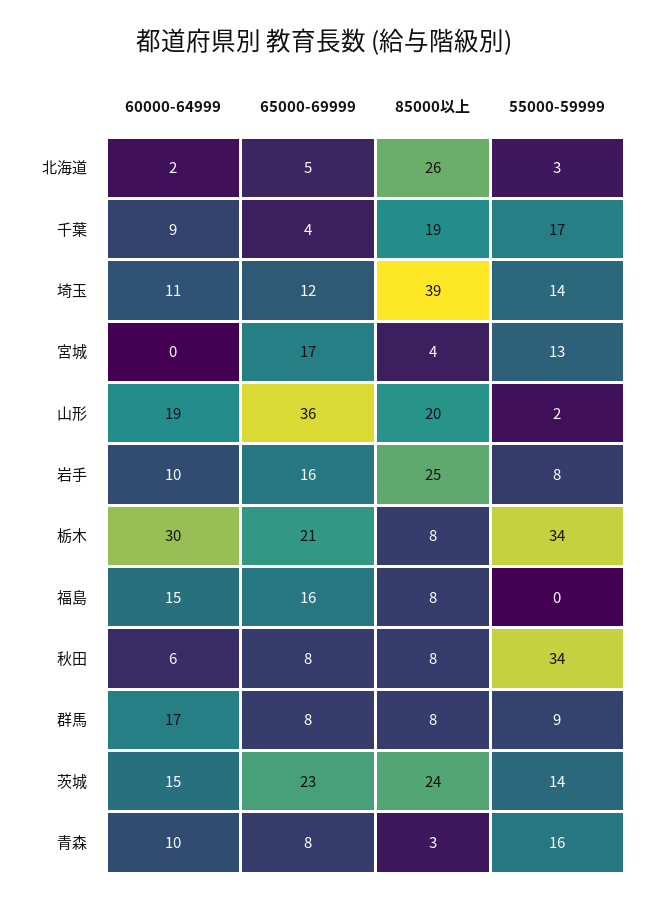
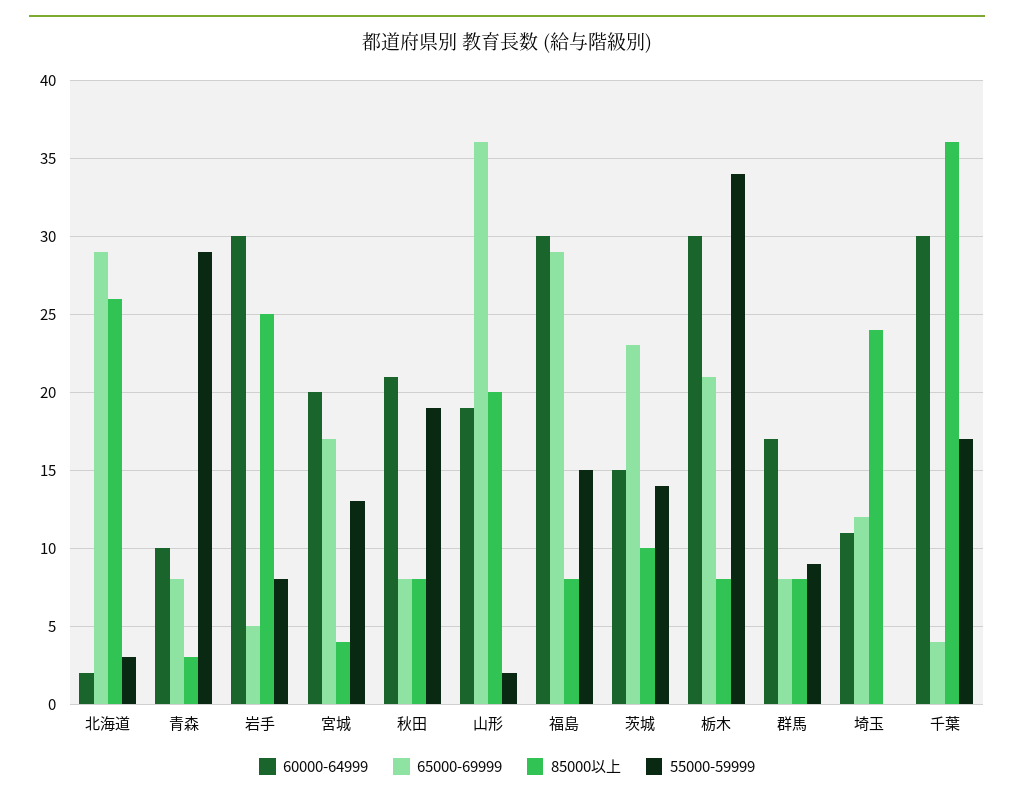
65000-69999, 北海道: 5 -> 29
60000-64999, 千葉: 9 -> 30
85000以上, 千葉: 19 -> 36
85000以上, 埼玉: 39 -> 24
55000-59999, 埼玉: 14 -> 0
60000-64999, 宮城: 0 -> 20
60000-64999, 岩手: 10 -> 30
65000-69999, 岩手: 16 -> 5
60000-64999, 福島: 15 -> 30
65000-69999, 福島: 16 -> 29
55000-59999, 福島: 0 -> 15
60000-64999, 秋田: 6 -> 21
55000-59999, 秋田: 34 -> 19
85000以上, 茨城: 24 -> 10
55000-59999, 青森: 16 -> 29

